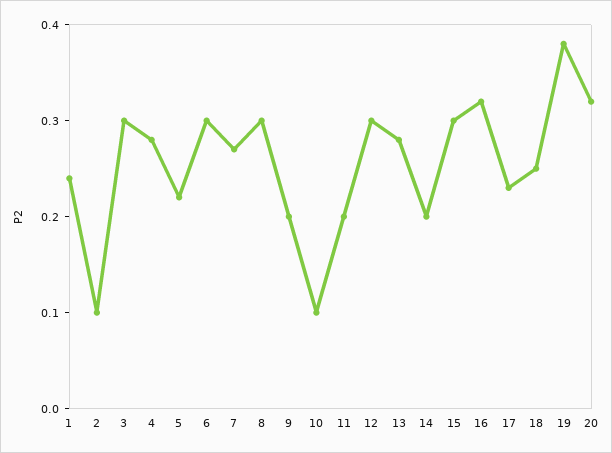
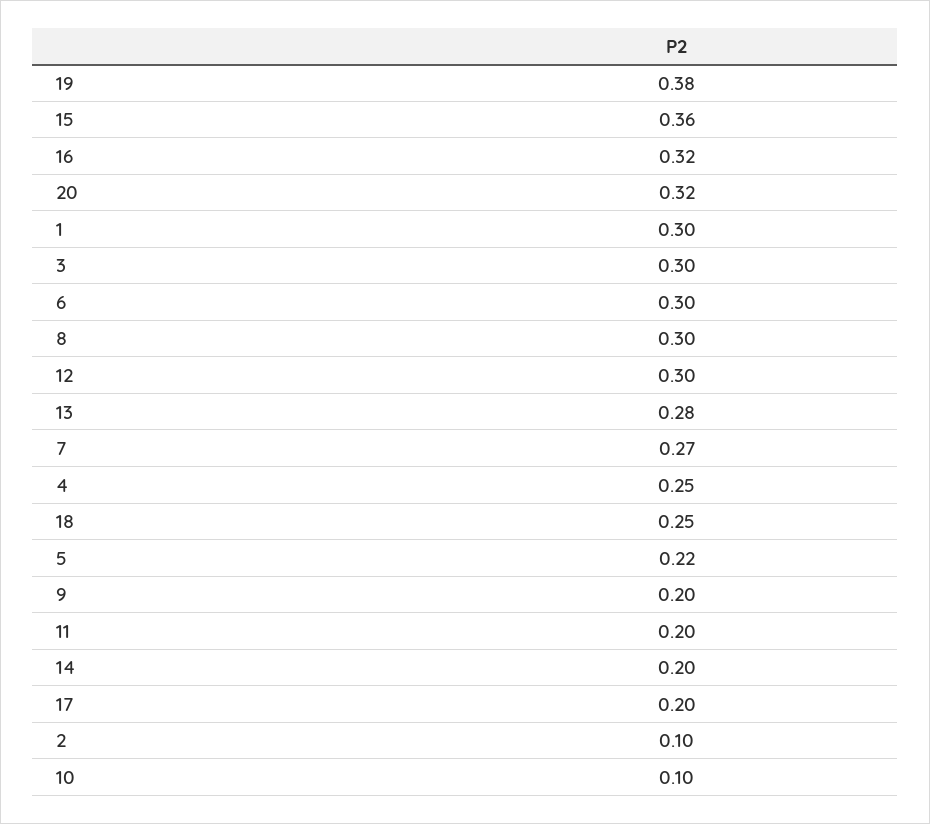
1: 0.24 -> 0.3
4: 0.28 -> 0.25
15: 0.3 -> 0.36
17: 0.23 -> 0.2

